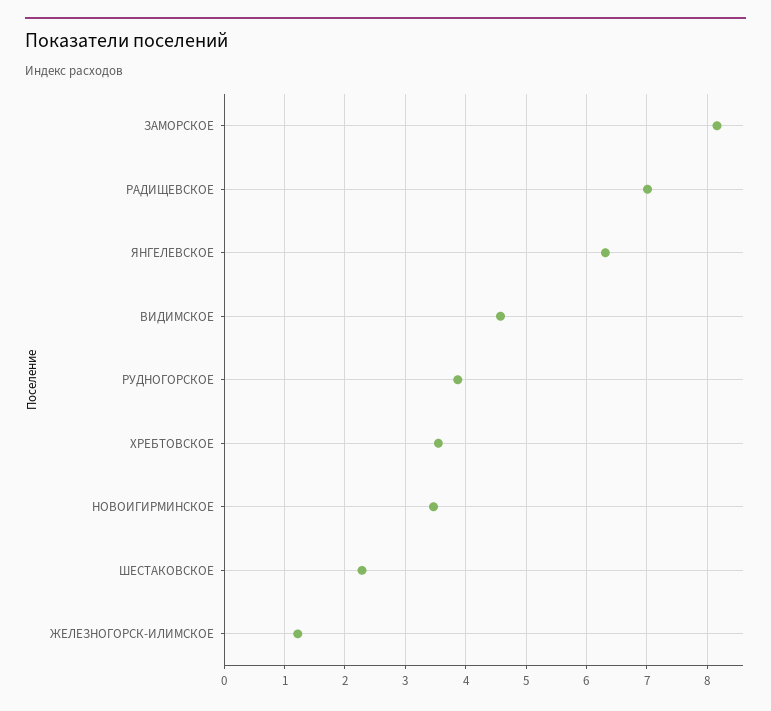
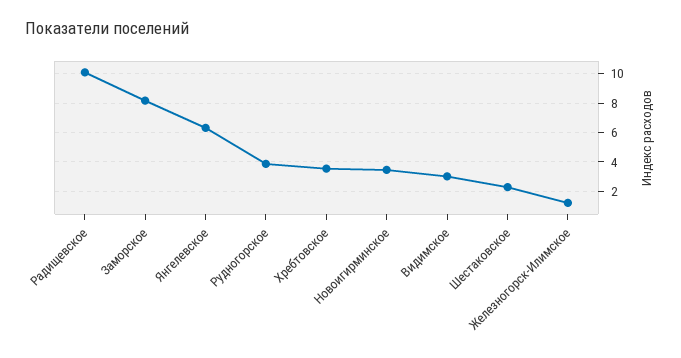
РАДИЩЕВСКОЕ: 7 -> 10
ВИДИМСКОЕ: 4.6 -> 3

